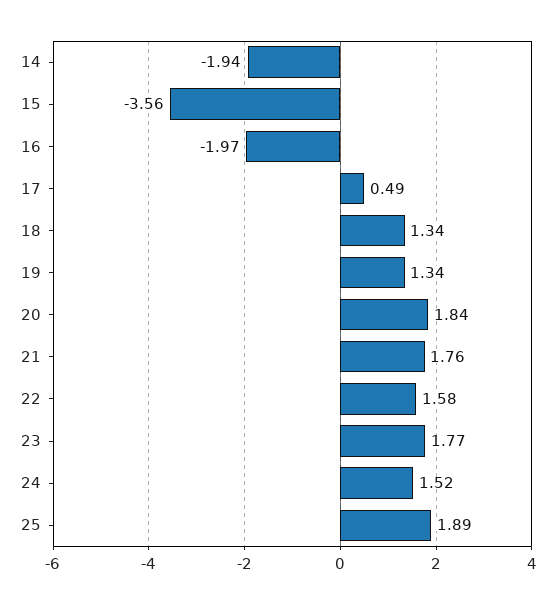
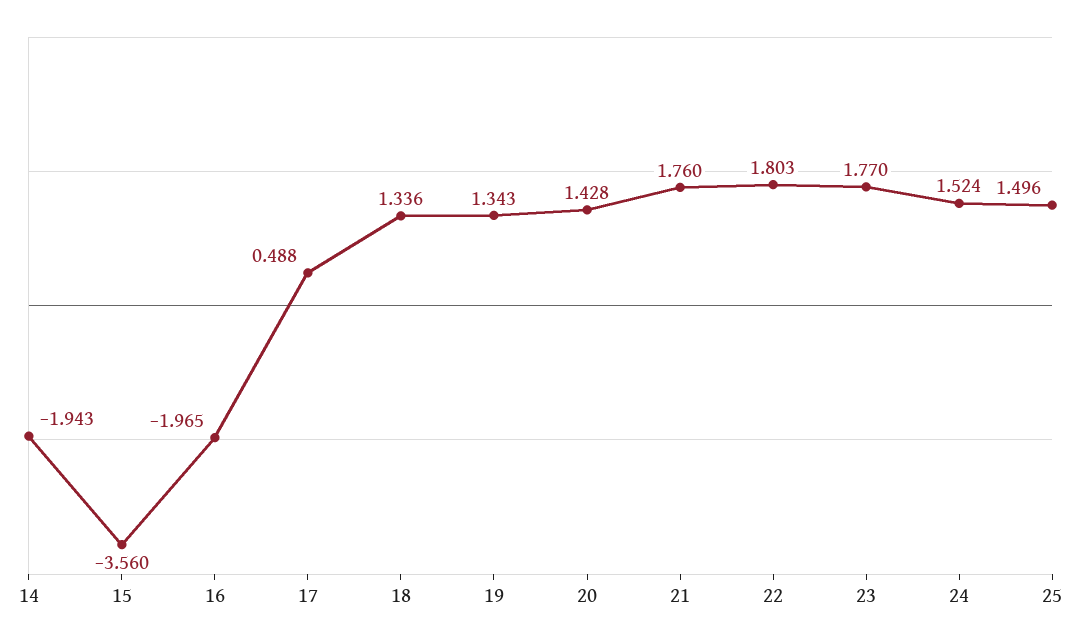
20: 1.84 -> 1.428
22: 1.58 -> 1.803
25: 1.89 -> 1.496

